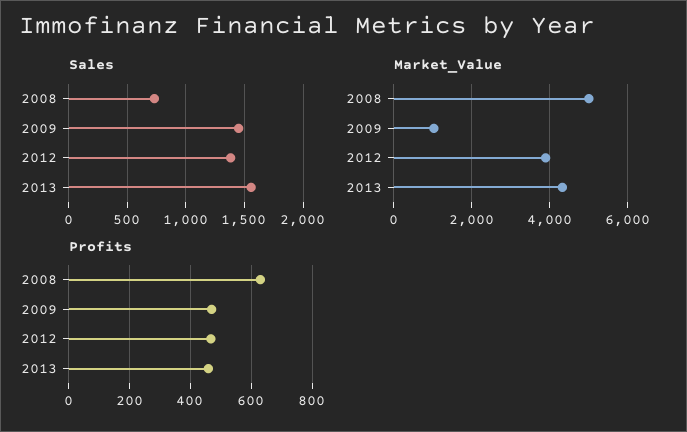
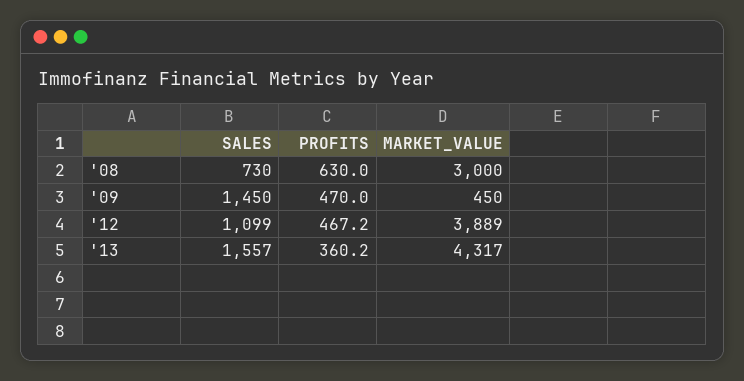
Sales, 2012: 1400 -> 1099
Market_Value, 2008: 5000 -> 3000
Market_Value, 2009: 1000 -> 450
Profits, 2013: 460 -> 360.2

